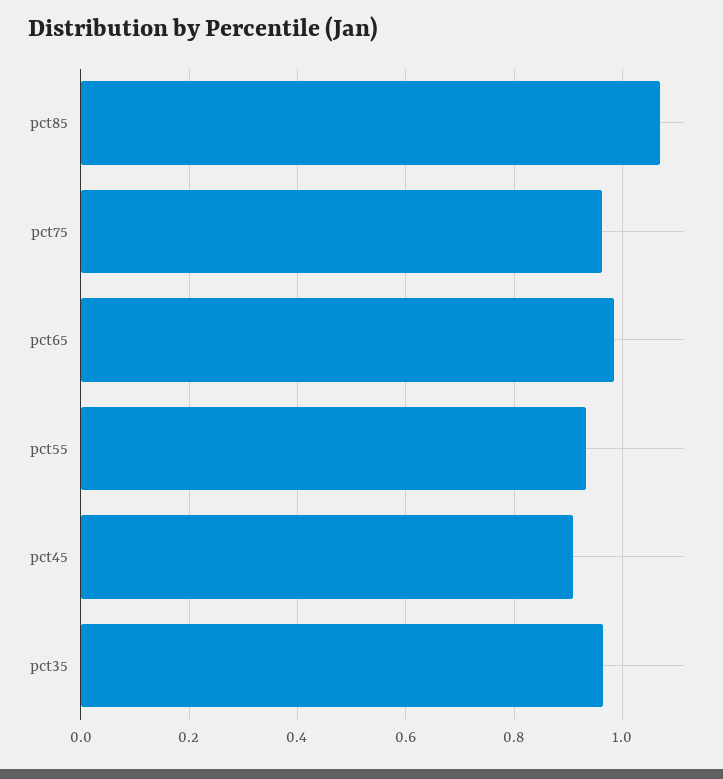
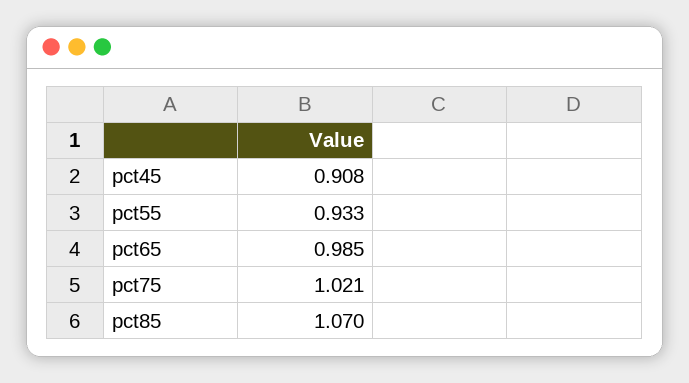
pct75: 0.96 -> 1.021
pct35: 0.96 -> none

